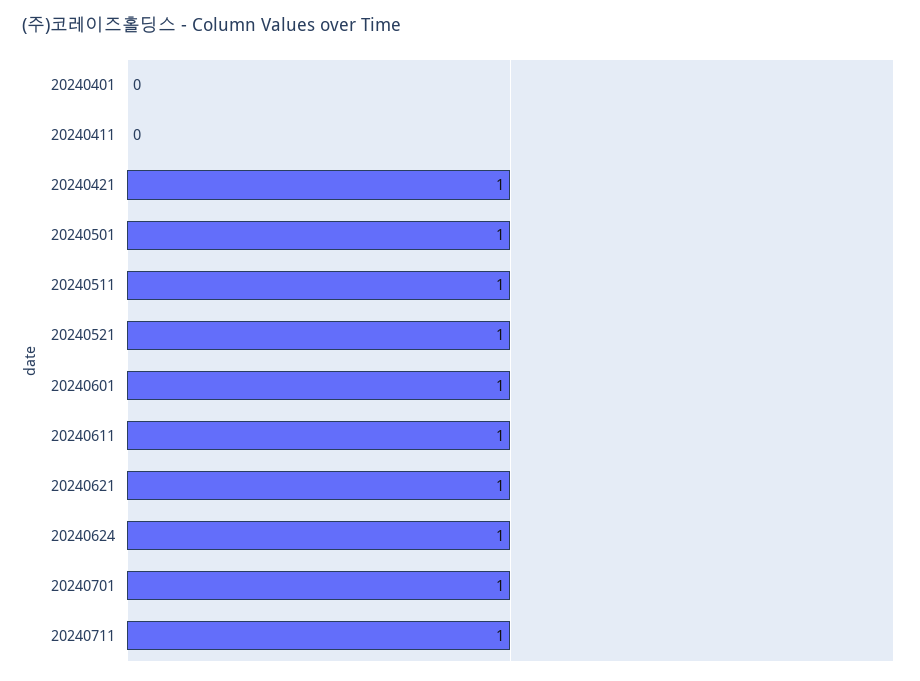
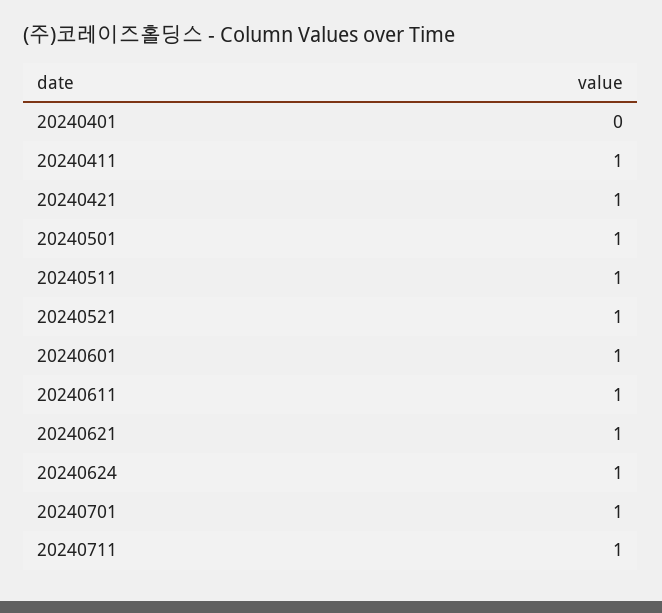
20240411: 0 -> 1

